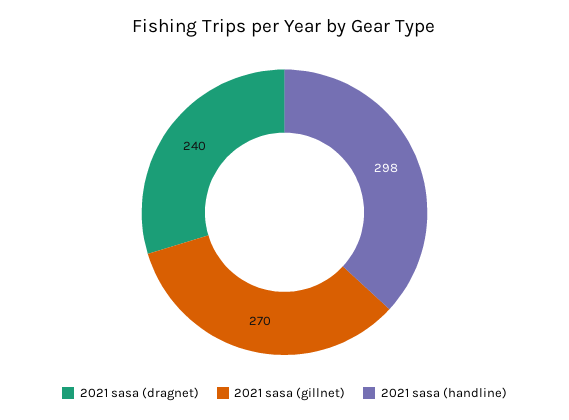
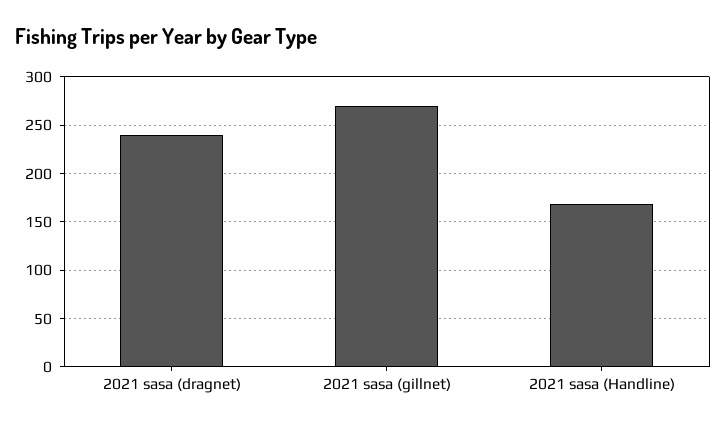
2021 sasa (handline): 298 -> 170

